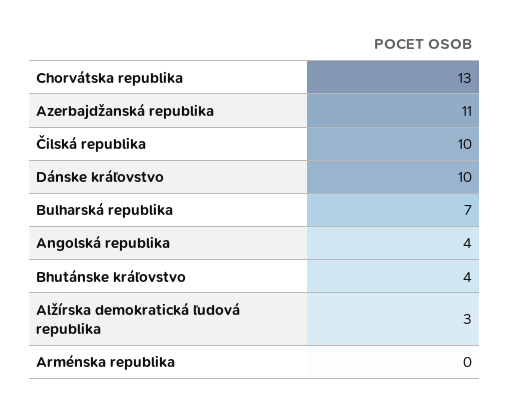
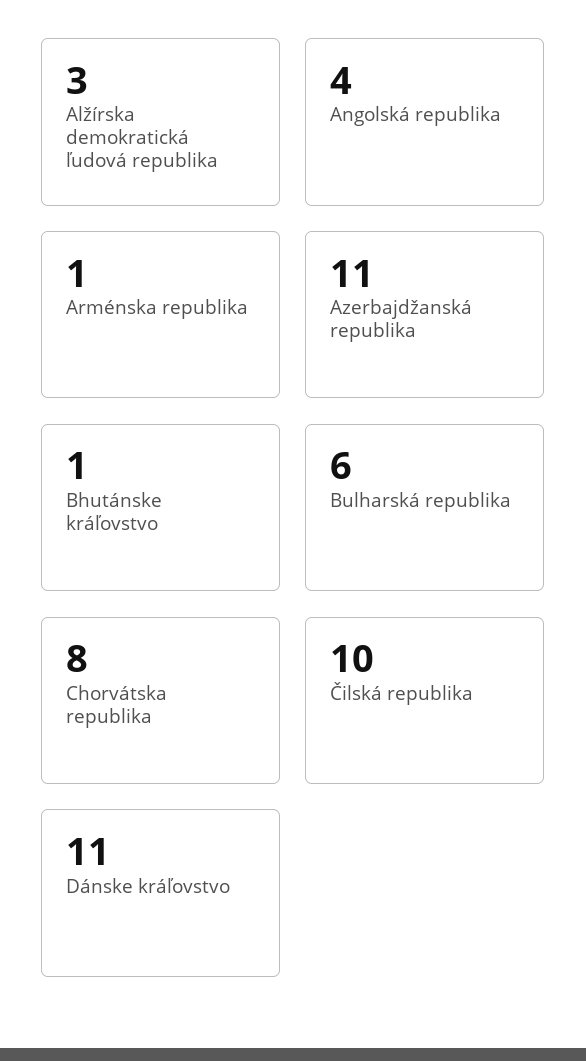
Chorvátska republika: 13 -> 8
Dánske kráľovstvo: 10 -> 11
Bulharská republika: 7 -> 6
Bhutánske kráľovstvo: 4 -> 1
Arménska republika: 0 -> 1

